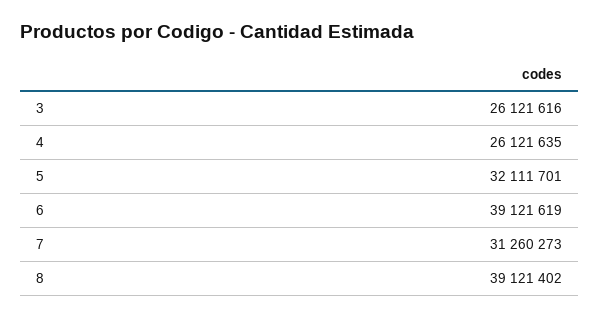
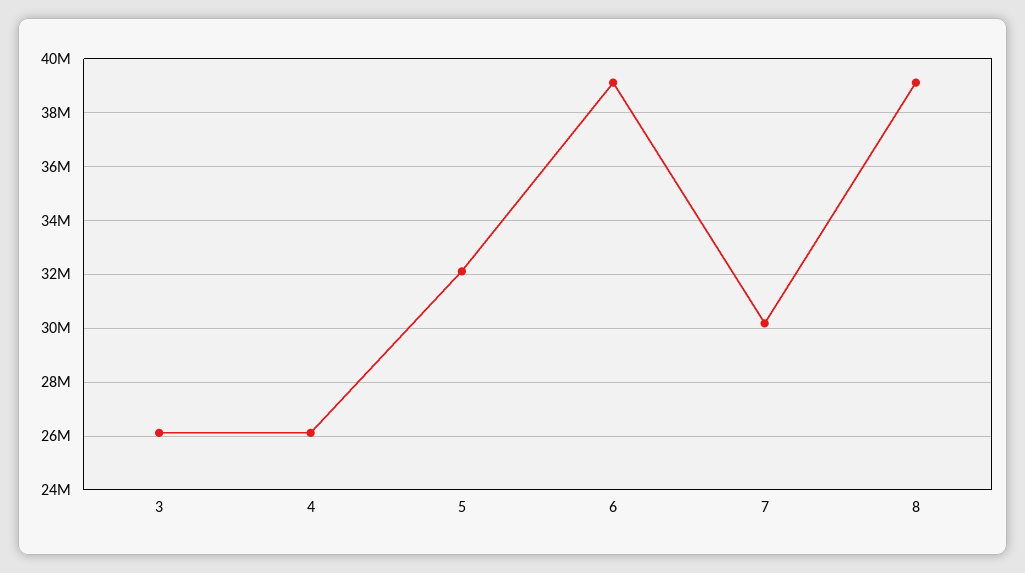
7: 31260273 -> 30250000

